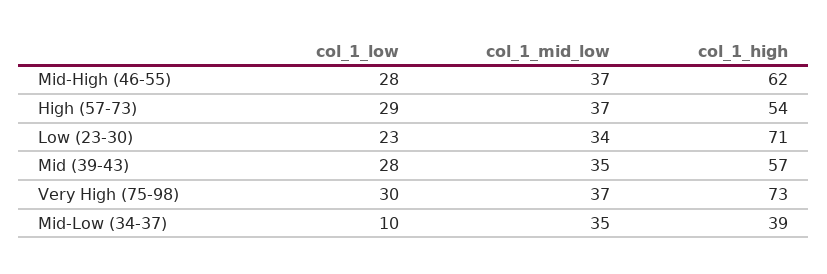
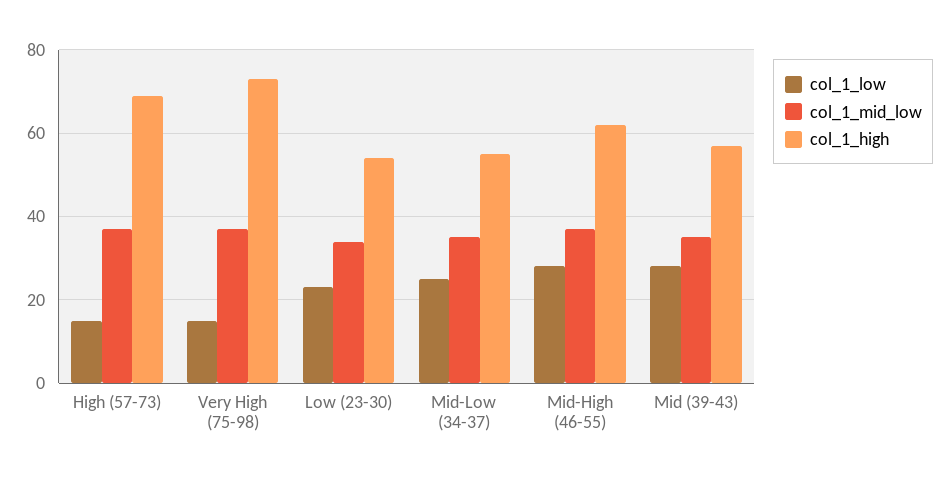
col_1_low, High (57-73): 29 -> 15
col_1_high, High (57-73): 54 -> 70
col_1_high, Low (23-30): 71 -> 55
col_1_low, Very High (75-98): 30 -> 15
col_1_low, Mid-Low (34-37): 10 -> 25
col_1_high, Mid-Low (34-37): 39 -> 55

